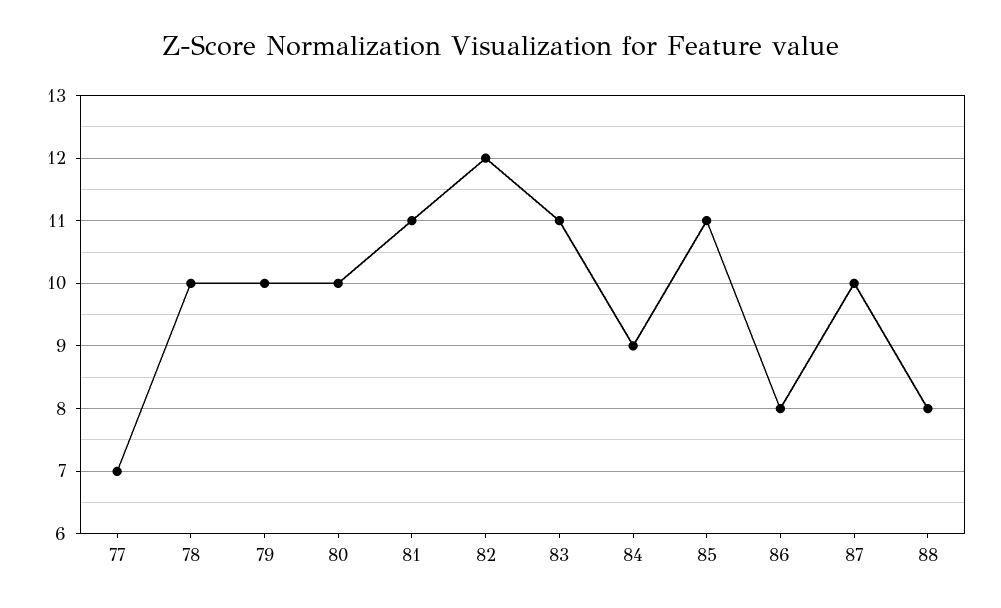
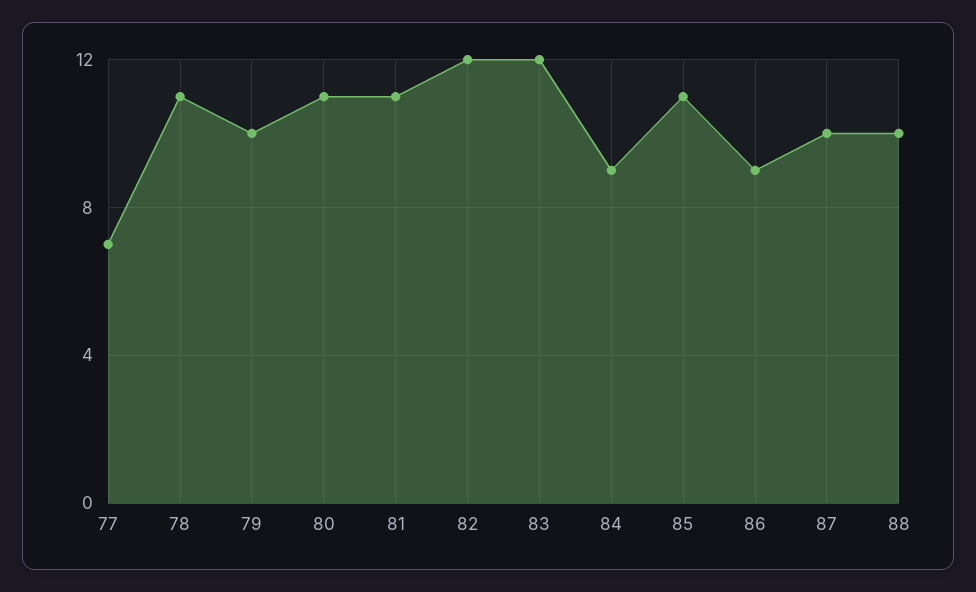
78: 10 -> 11
80: 10 -> 11
83: 11 -> 12
86: 8 -> 9
88: 8 -> 10

